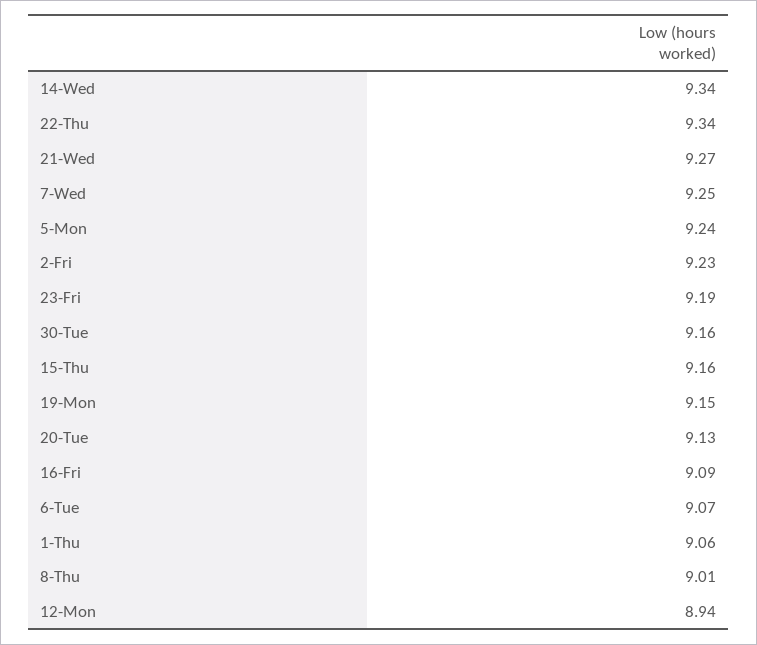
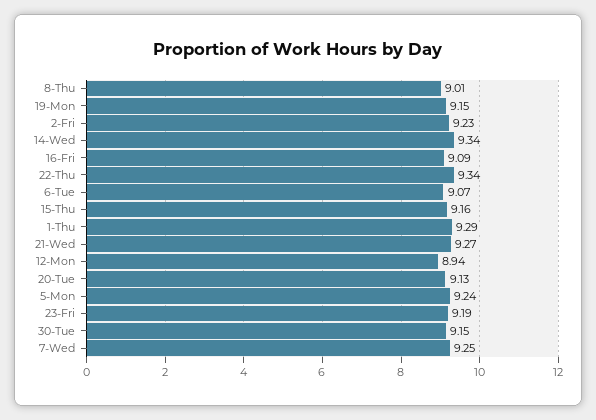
30-Tue: 9.16 -> 9.15
1-Thu: 9.06 -> 9.29

